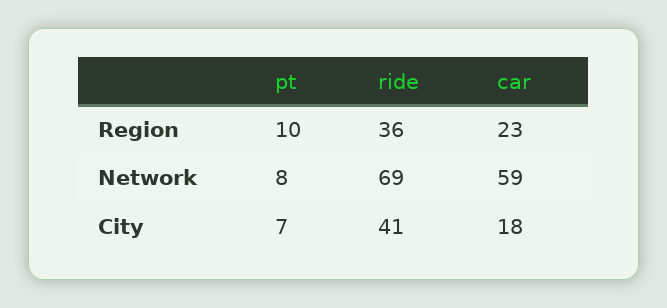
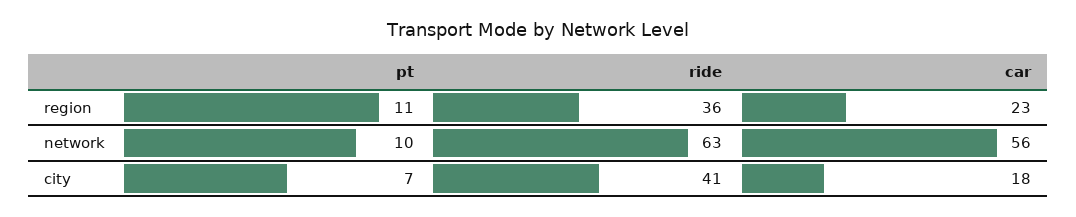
pt, Region: 10 -> 11
pt, Network: 8 -> 10
ride, Network: 69 -> 63
car, Network: 59 -> 56

